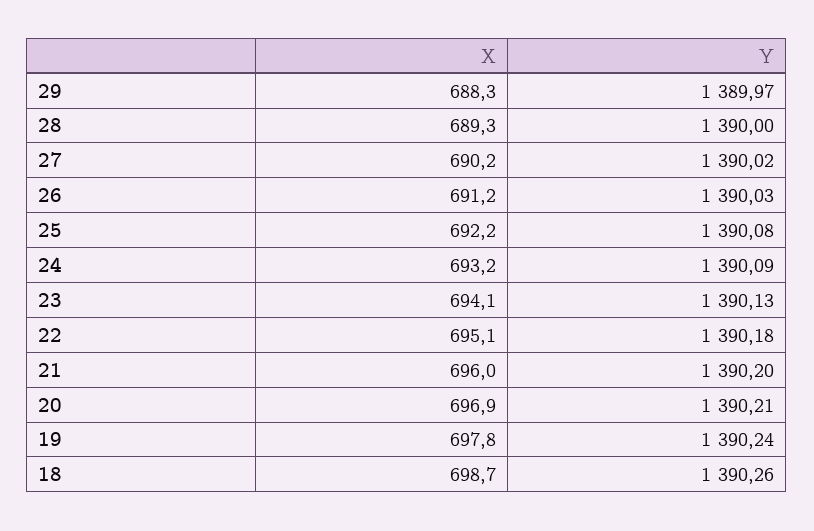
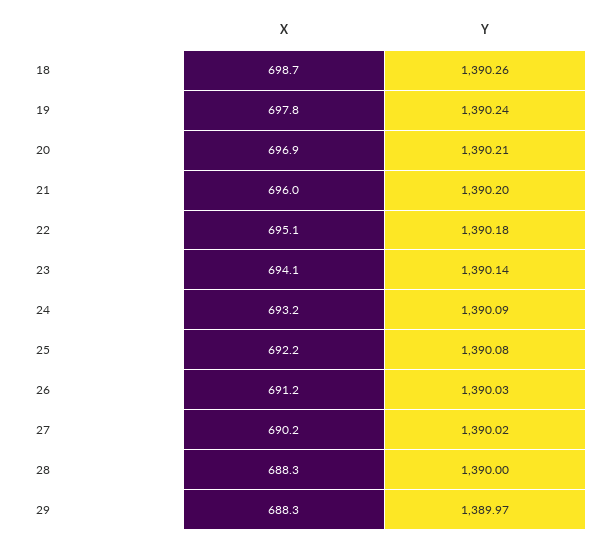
X, 28: 689.3 -> 688.3
Y, 23: 1390.13 -> 1390.14

